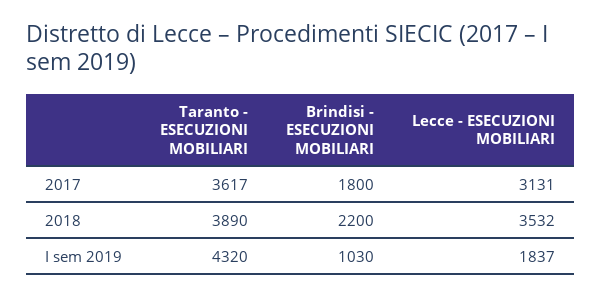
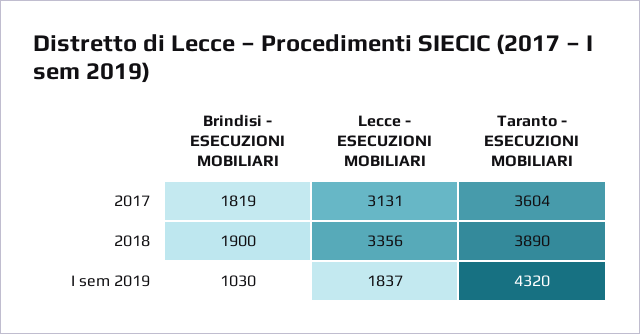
Taranto - ESECUZIONI MOBILIARI, 2017: 3617 -> 3604
Brindisi - ESECUZIONI MOBILIARI, 2017: 1800 -> 1819
Brindisi - ESECUZIONI MOBILIARI, 2018: 2200 -> 1900
Lecce - ESECUZIONI MOBILIARI, 2018: 3532 -> 3356

